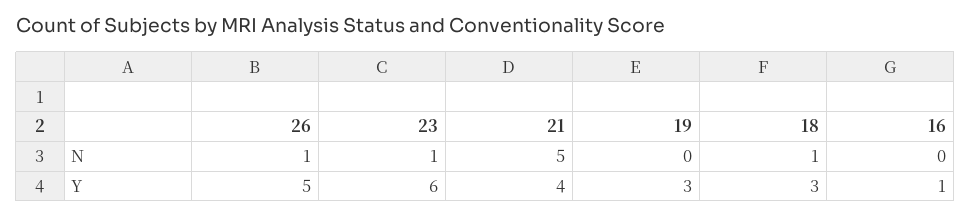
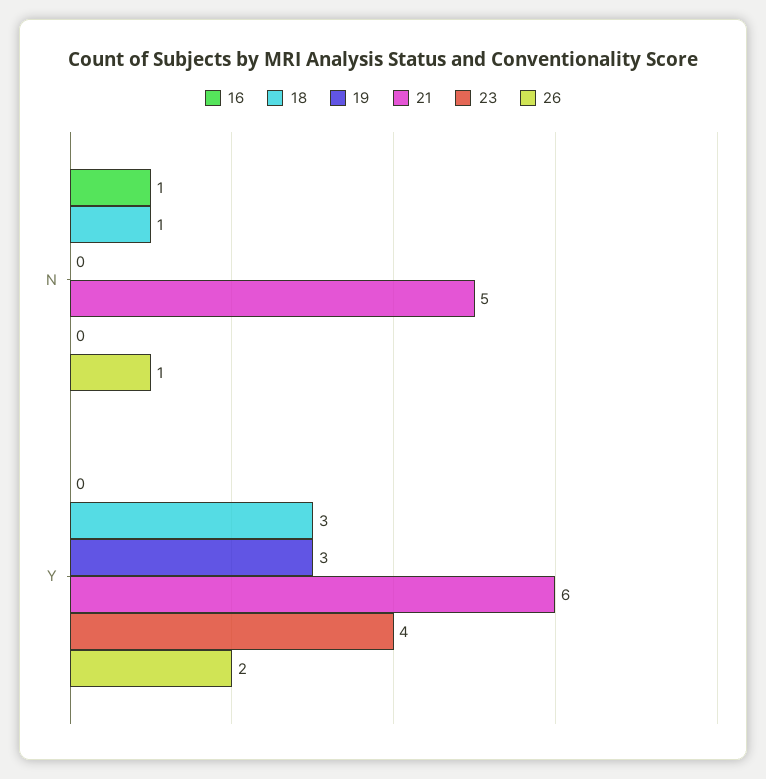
23, N: 1 -> 0
16, N: 0 -> 1
26, Y: 5 -> 2
23, Y: 6 -> 4
21, Y: 4 -> 6
16, Y: 1 -> 0

